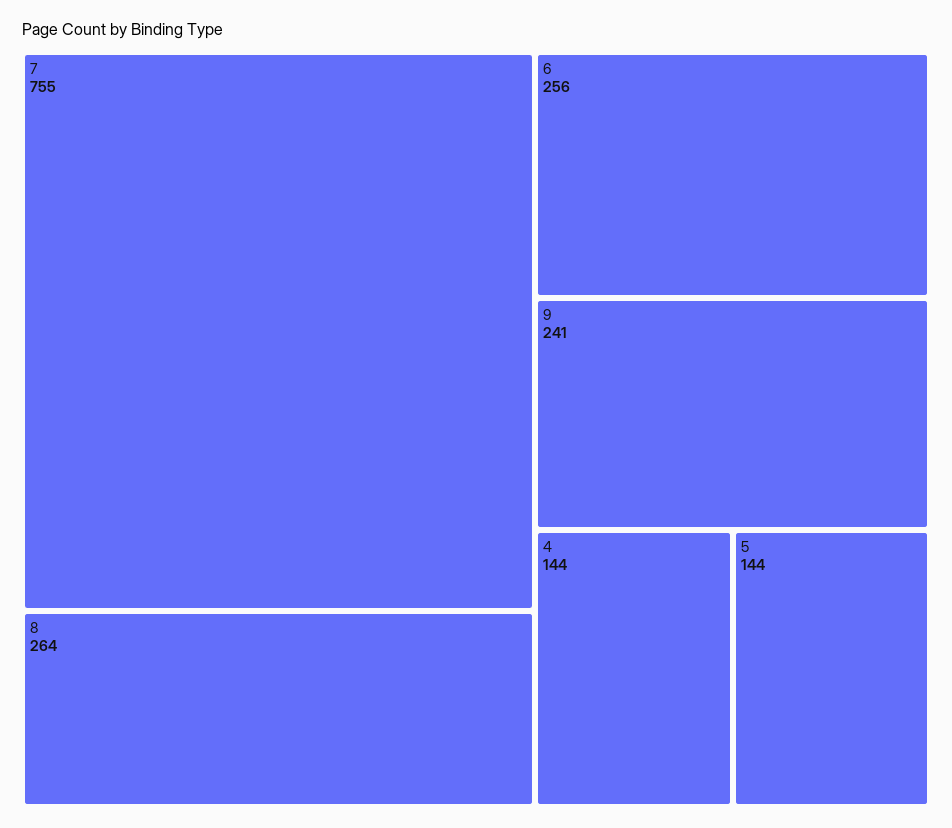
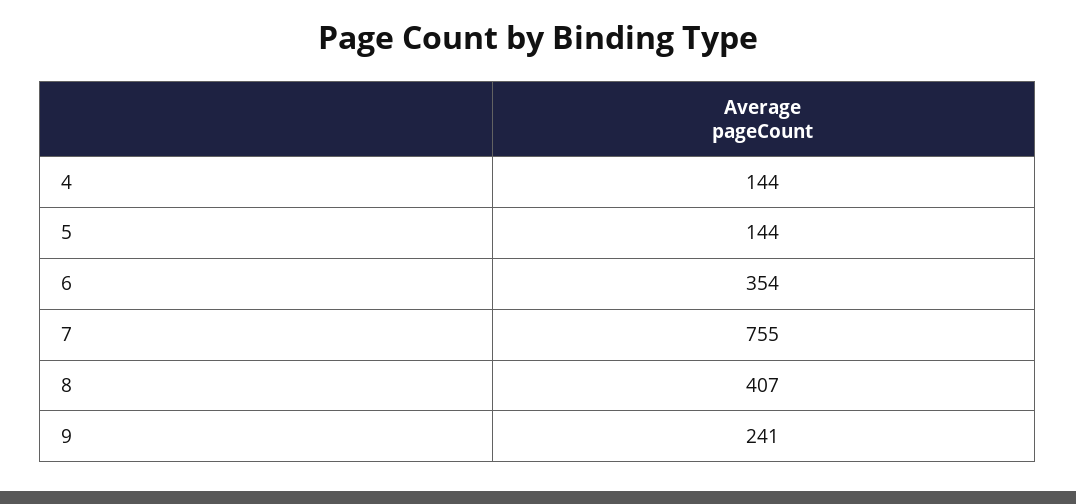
8: 264 -> 407
6: 256 -> 354

